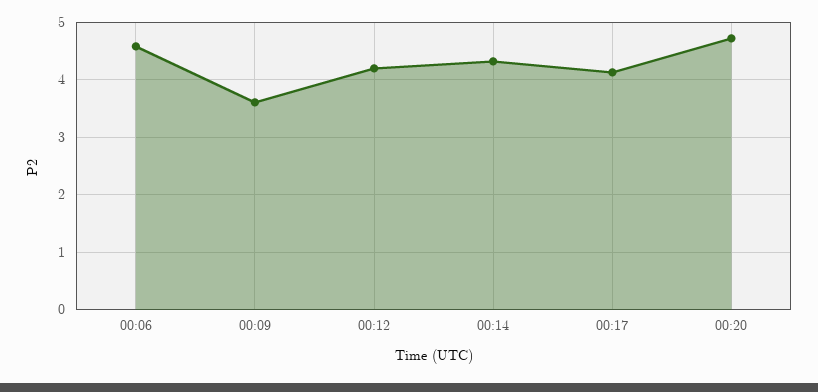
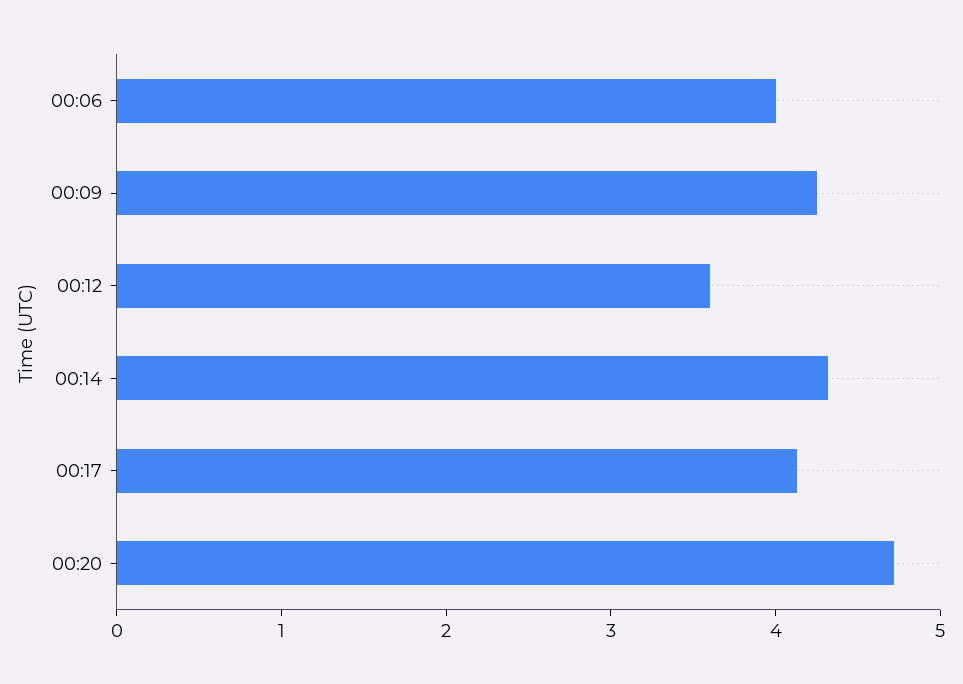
00:06: 4.6 -> 4
00:09: 3.6 -> 4.2
00:12: 4.2 -> 3.6

